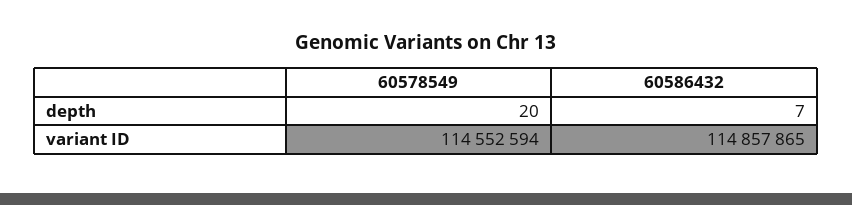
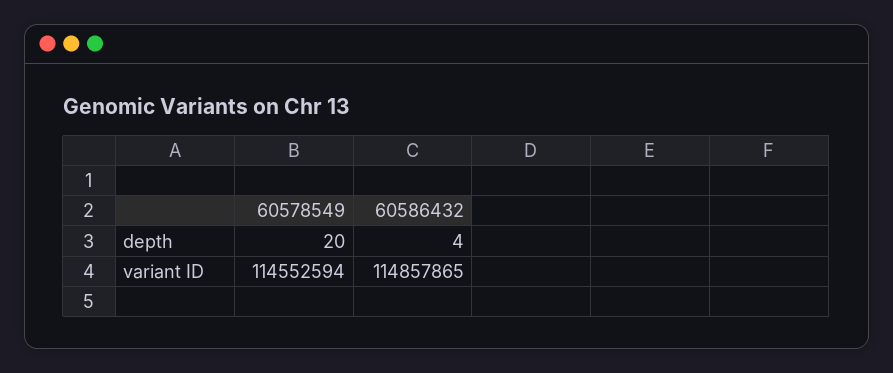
60586432, depth: 7 -> 4

